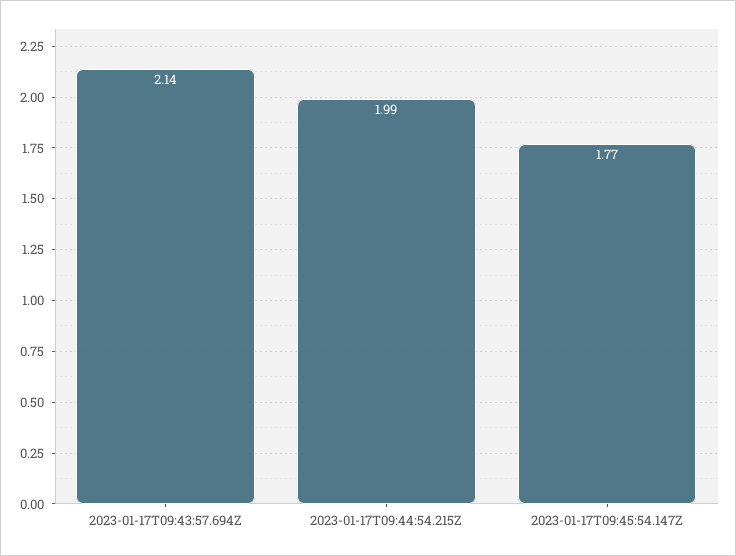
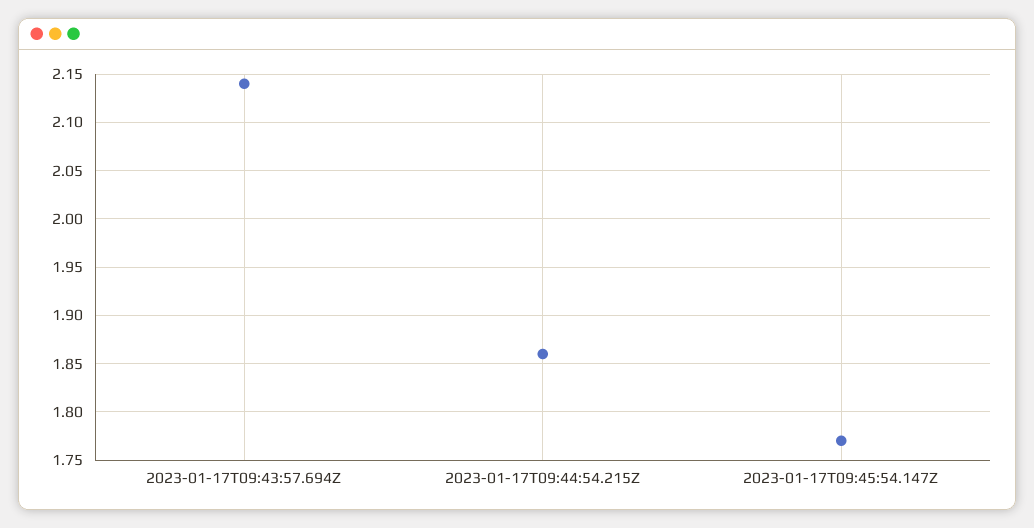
2023-01-17T09:44:54.215Z: 1.99 -> 1.86

